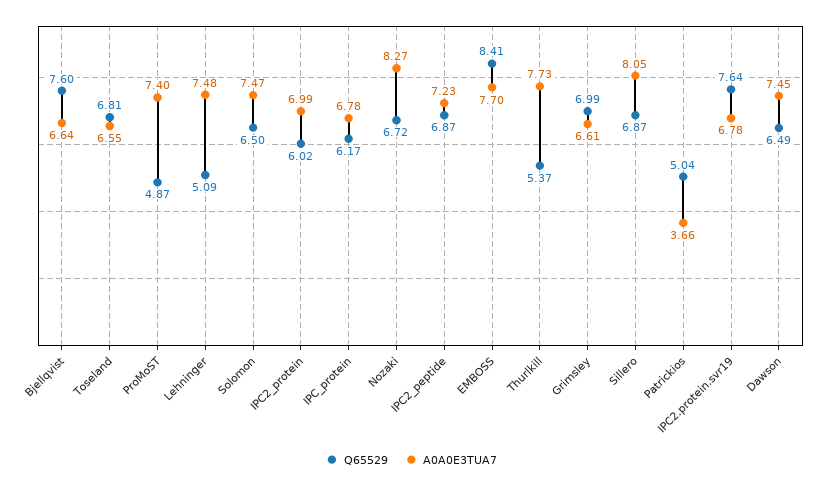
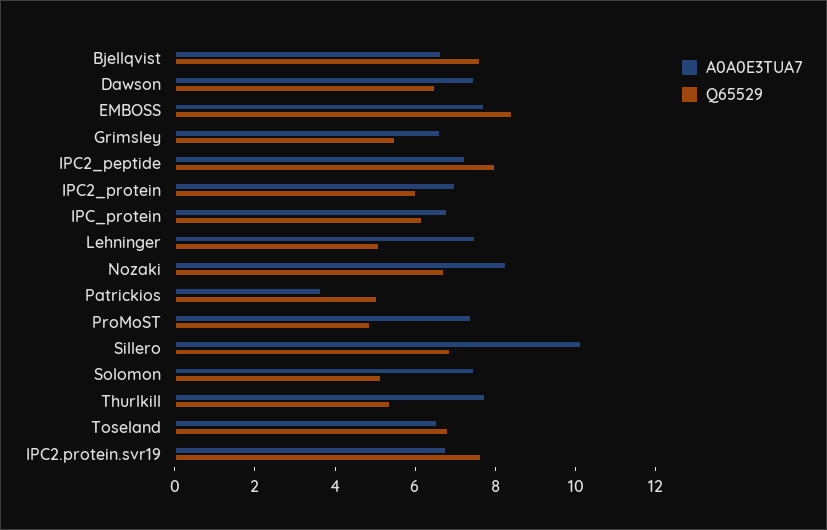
Q65529, Solomon: 6.5 -> 5
Q65529, IPC2_peptide: 6.87 -> 8
Q65529, Grimsley: 6.99 -> 5.5
A0A0E3TUA7, Sillero: 8.05 -> 10

